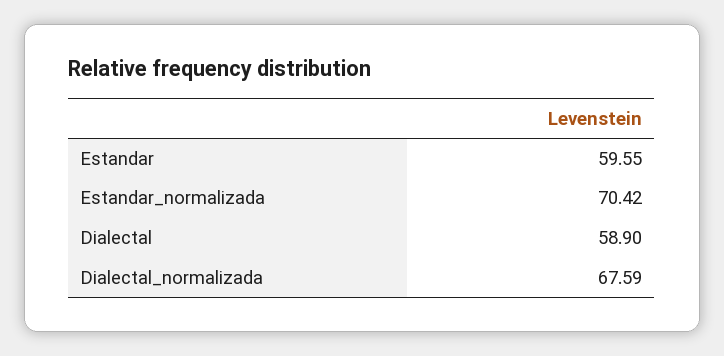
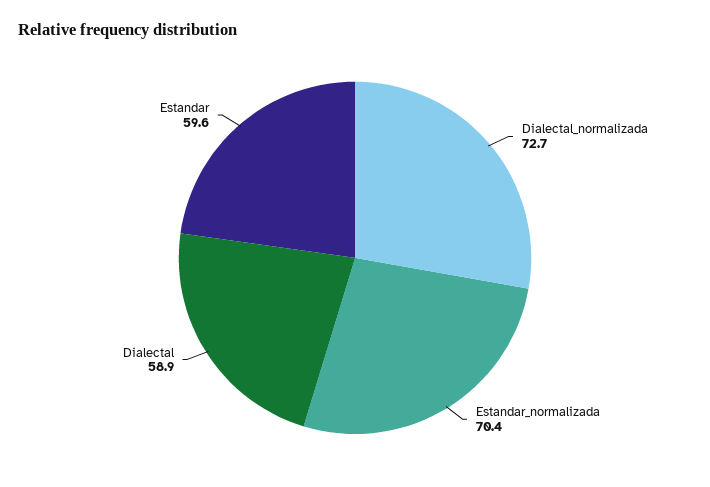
Dialectal_normalizada: 67.59 -> 72.7

